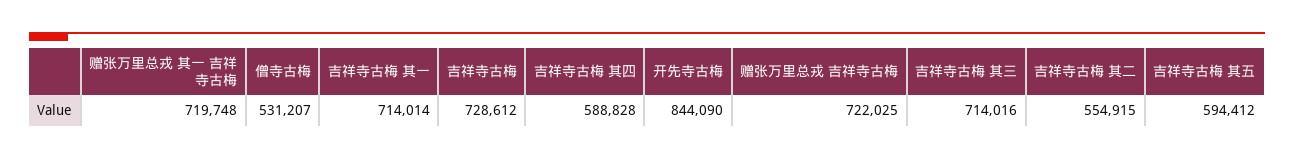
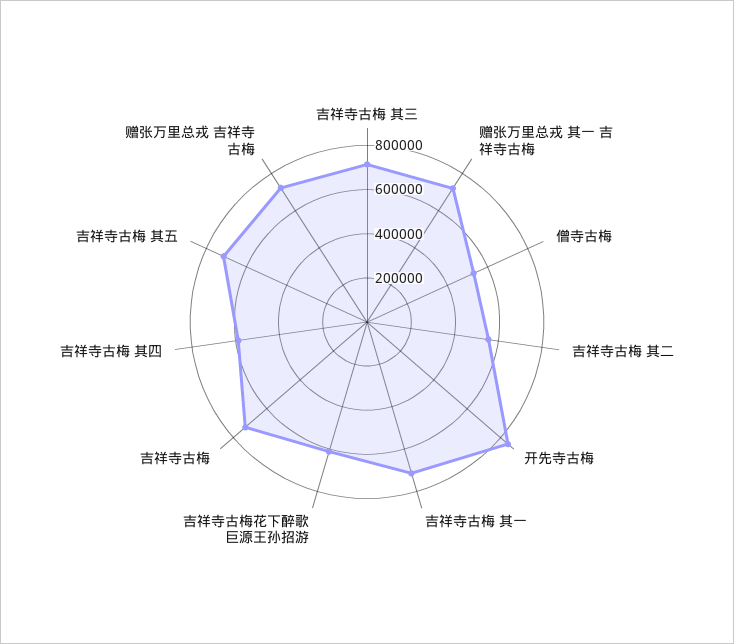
吉祥寺古梅 其五: 594412 -> 700000
吉祥寺古梅花下醉歌巨源王孙招游: none -> 600000

